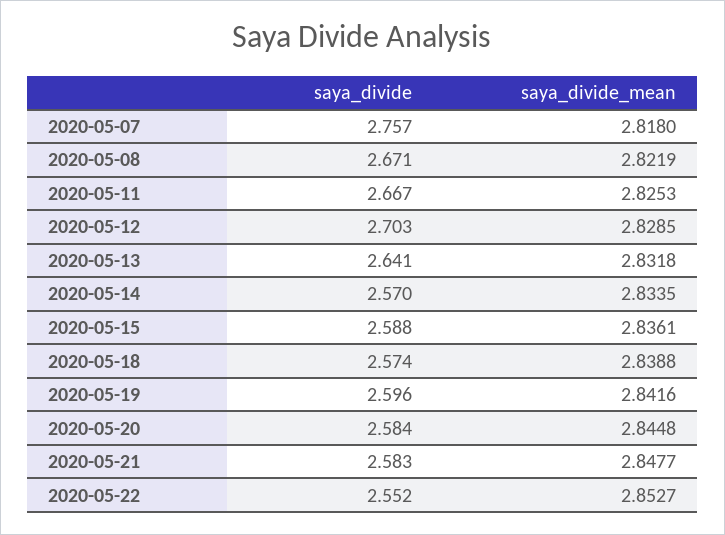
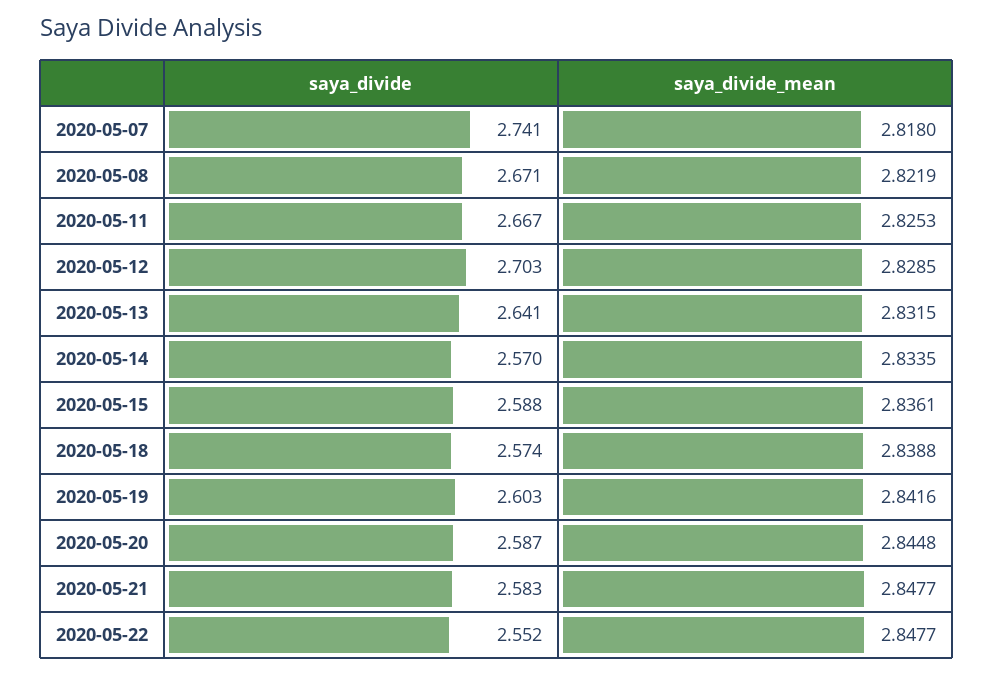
saya_divide, 2020-05-07: 2.757 -> 2.741
saya_divide_mean, 2020-05-13: 2.8318 -> 2.8315
saya_divide, 2020-05-19: 2.596 -> 2.603
saya_divide, 2020-05-20: 2.584 -> 2.587
saya_divide_mean, 2020-05-22: 2.8527 -> 2.8477

